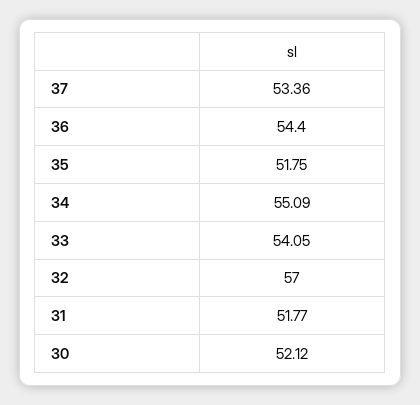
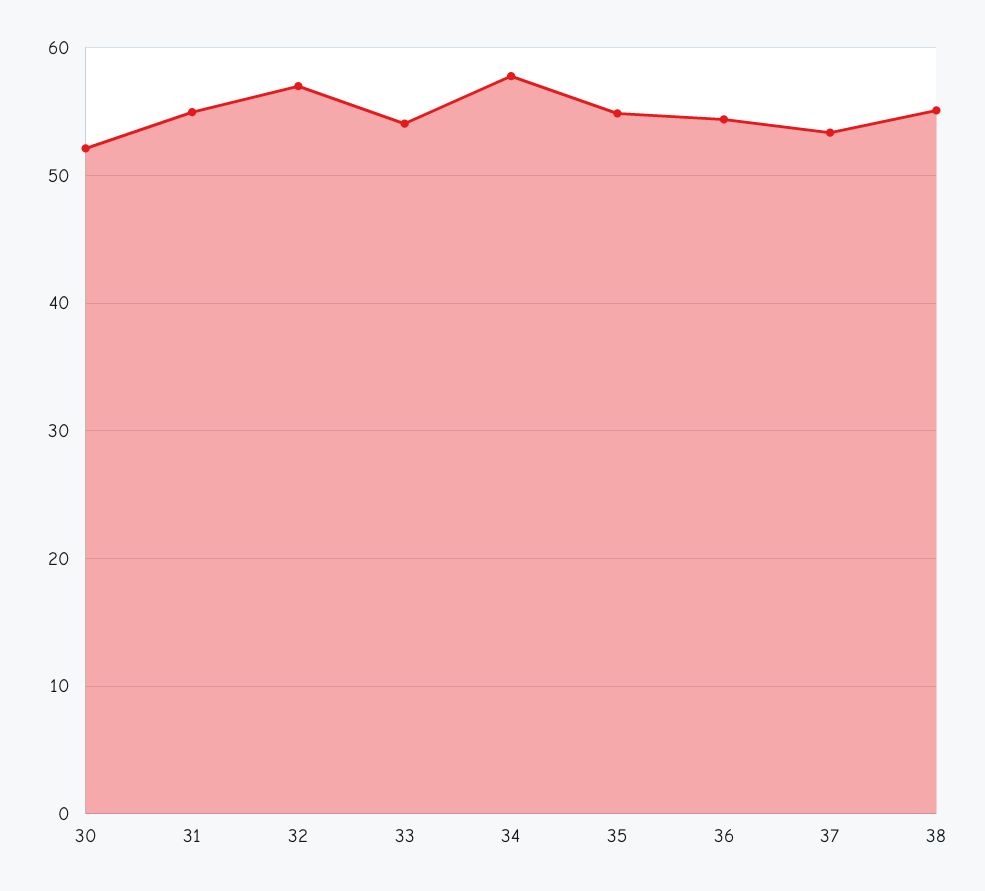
35: 51.75 -> 55
34: 55.09 -> 58
31: 51.77 -> 55
38: none -> 55

